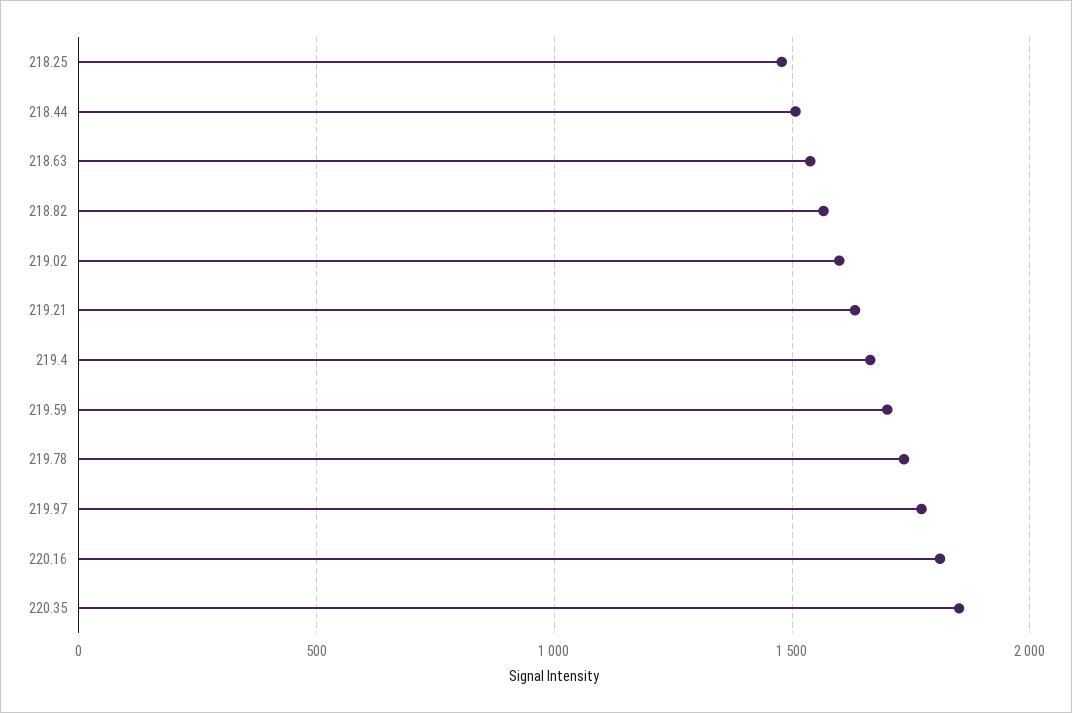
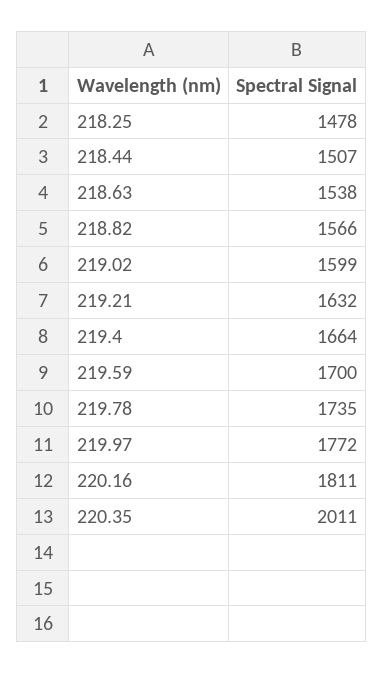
220.35: 1850 -> 2011

